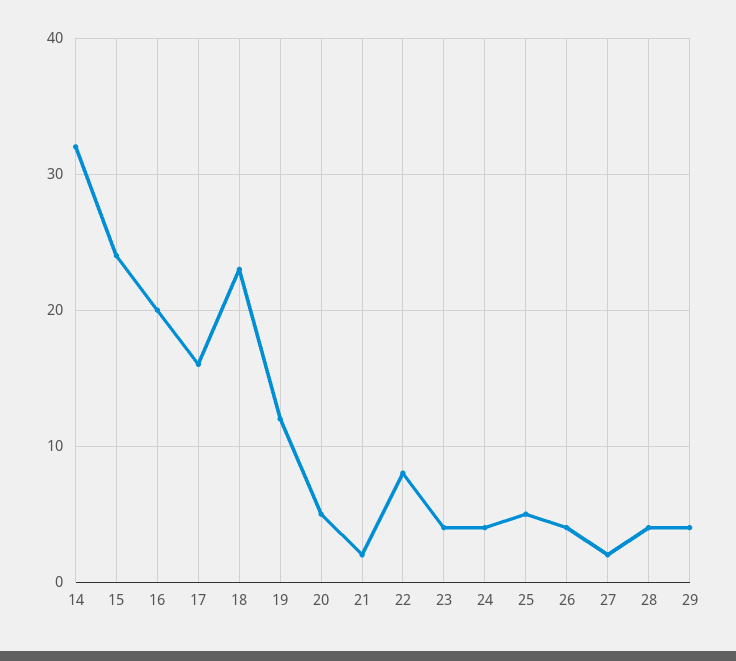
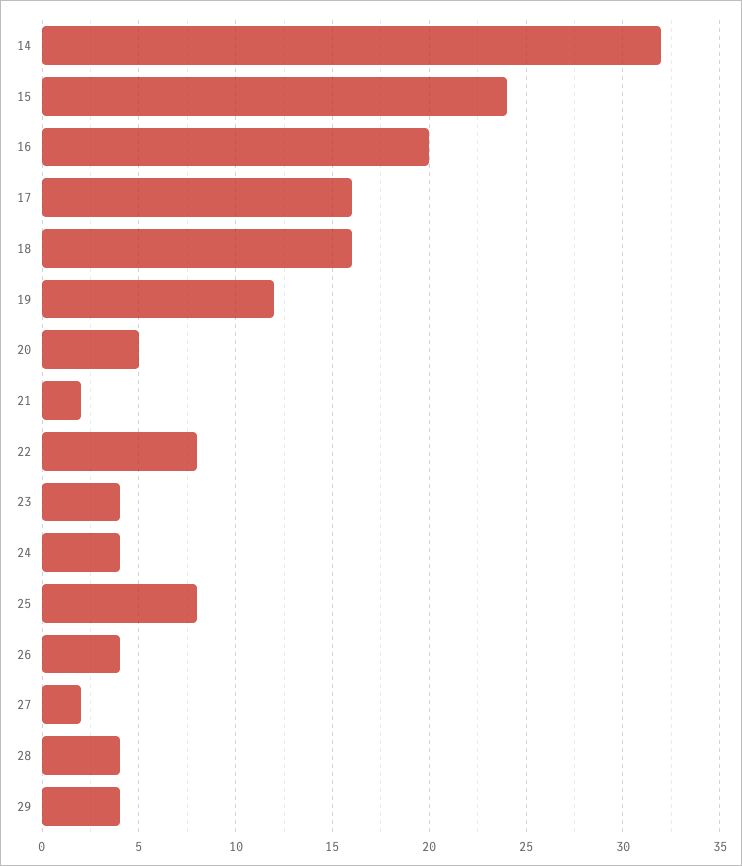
18: 23 -> 16
25: 5 -> 8

